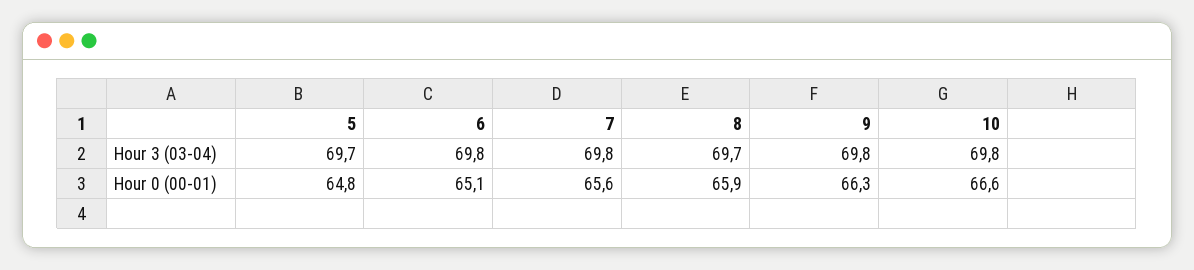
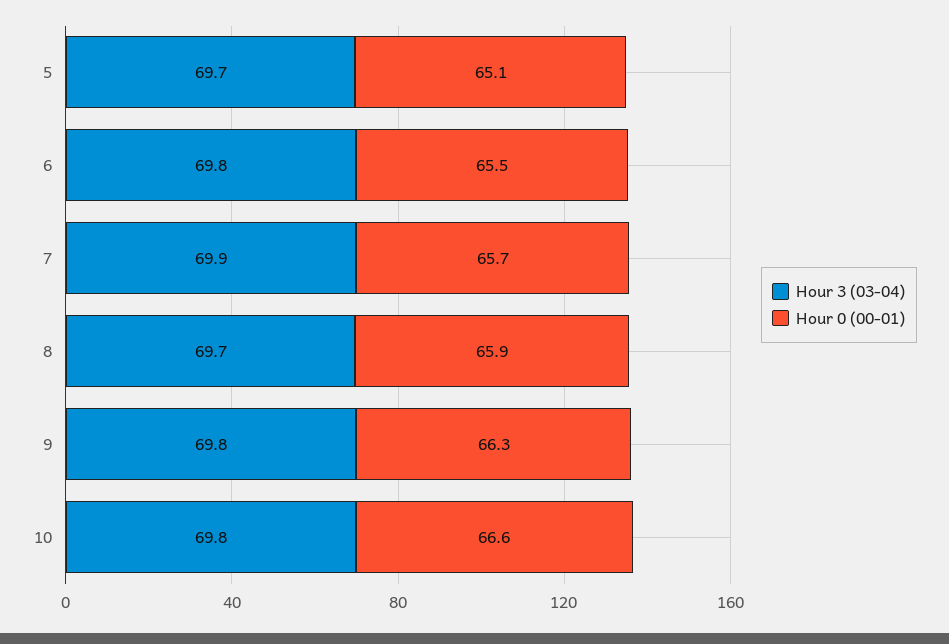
Hour 3 (03-04), 7: 69.8 -> 69.9
Hour 0 (00-01), 5: 64.8 -> 65.1
Hour 0 (00-01), 6: 65.1 -> 65.5
Hour 0 (00-01), 7: 65.6 -> 65.7

